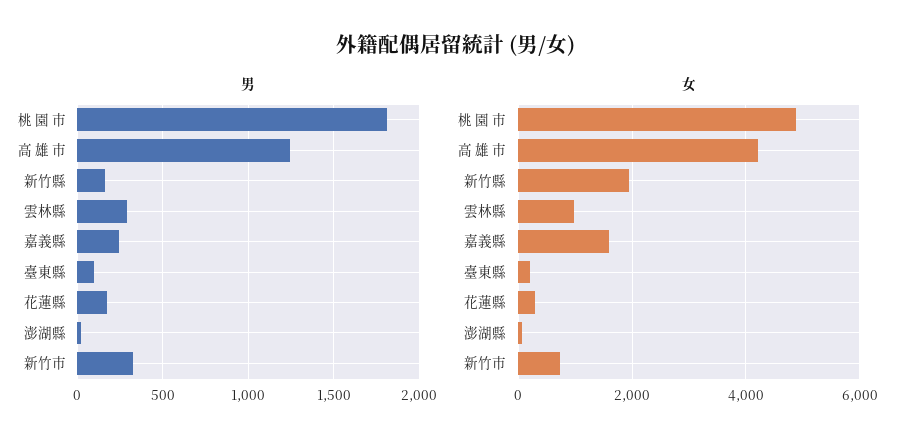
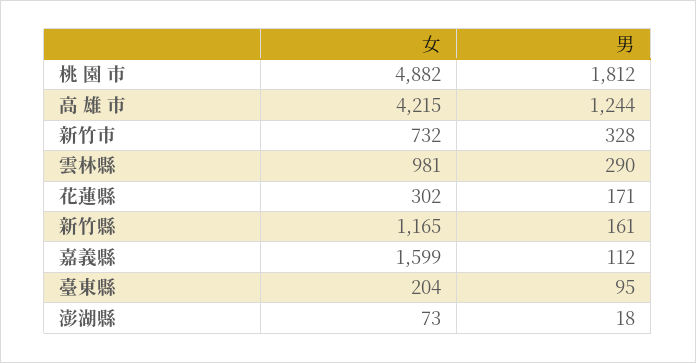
男, 嘉義縣: 250 -> 112
女, 新竹縣: 2000 -> 1165

